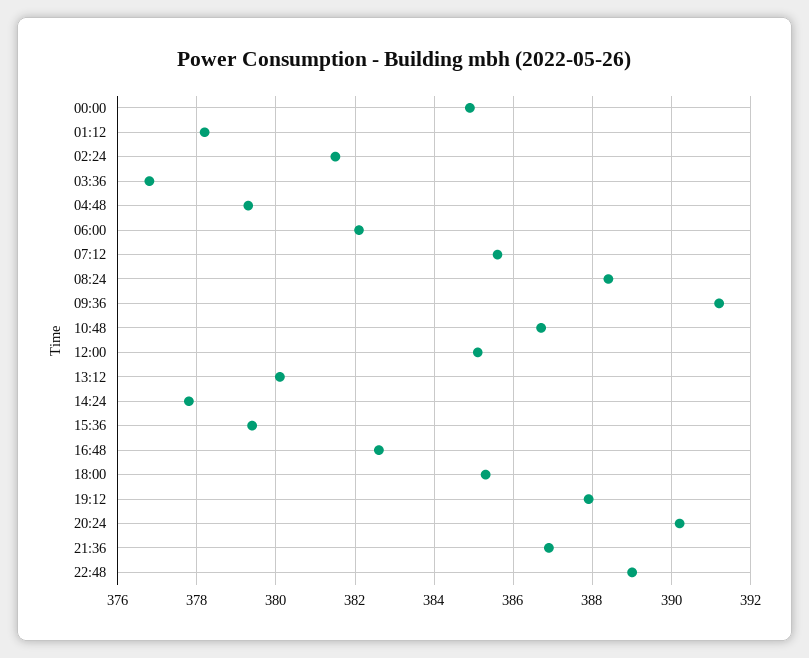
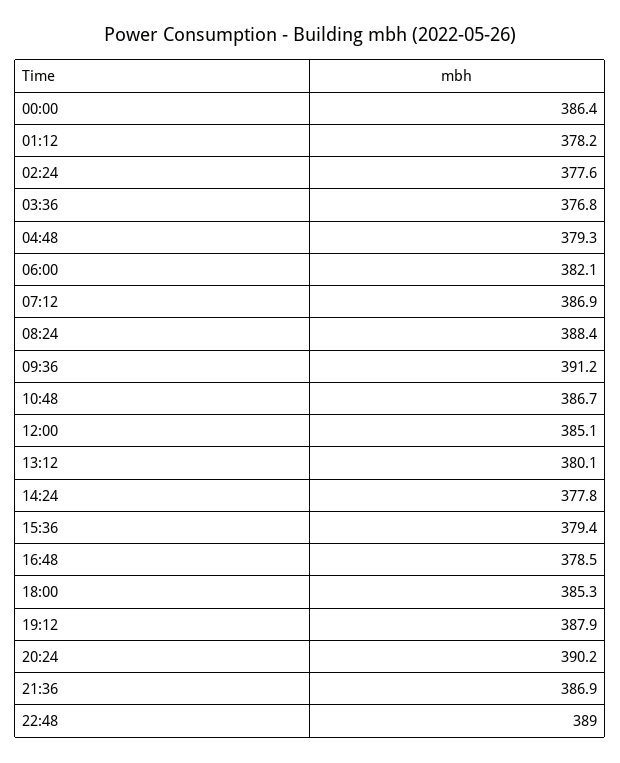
00:00: 385 -> 386.4
02:24: 381.5 -> 377.6
07:12: 385.5 -> 386.9
16:48: 382.5 -> 378.5

